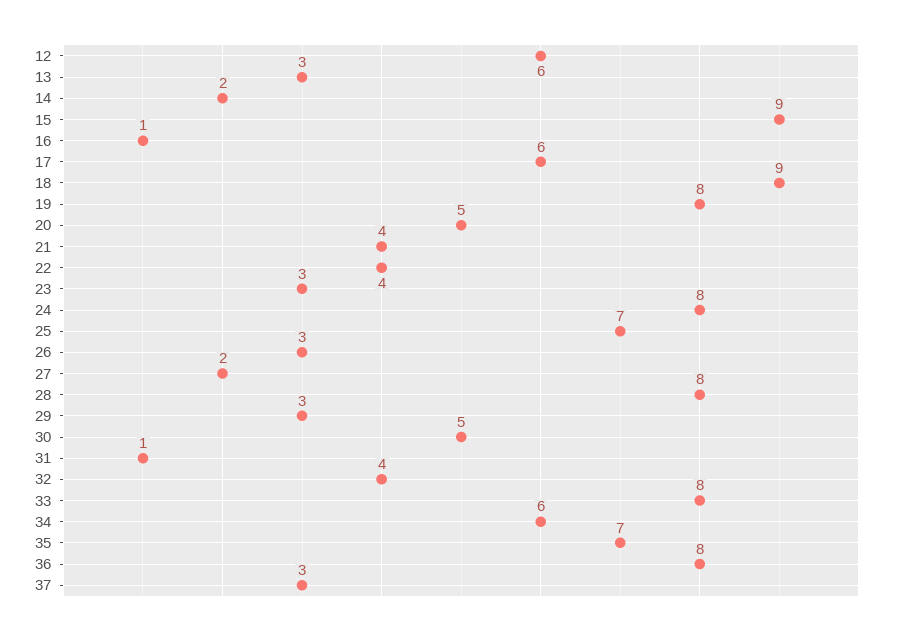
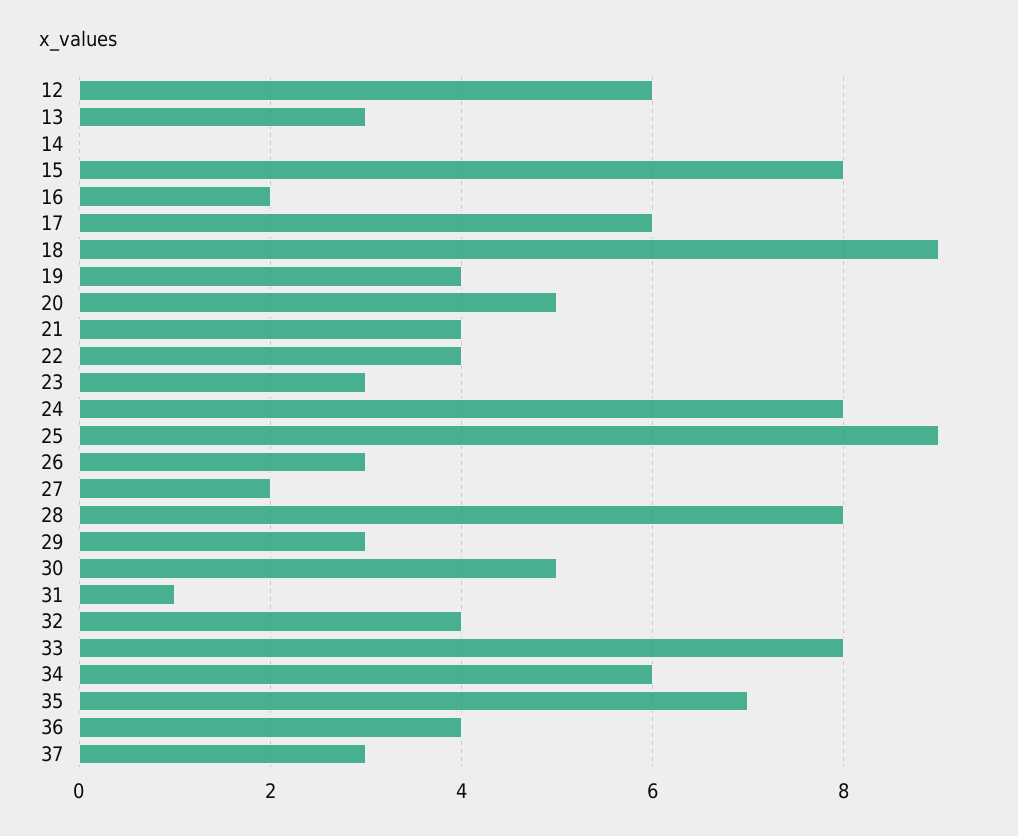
14: 2 -> 0
15: 9 -> 8
16: 1 -> 2
19: 8 -> 4
25: 7 -> 9
36: 8 -> 4

